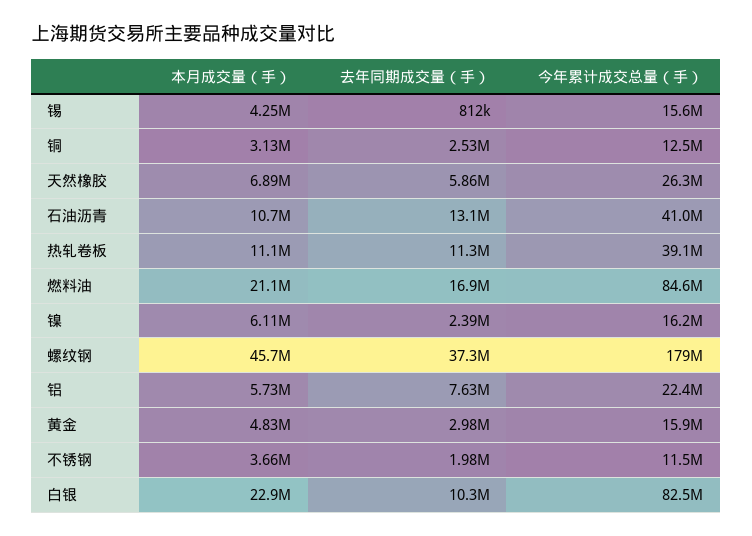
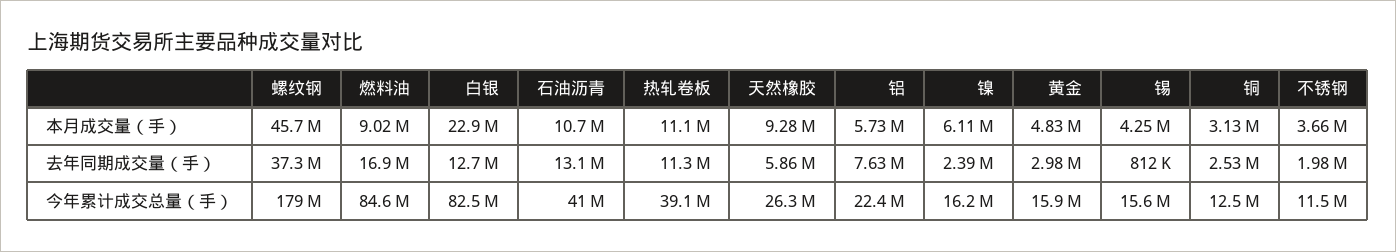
本月成交量（手）, 天然橡胶: 6890000 -> 9280000
本月成交量（手）, 燃料油: 21100000 -> 9020000
去年同期成交量（手）, 白银: 10300000 -> 12700000

